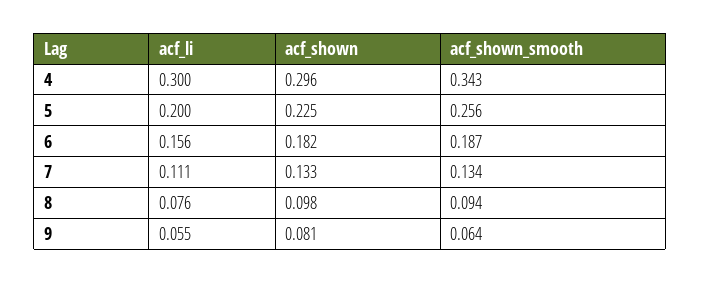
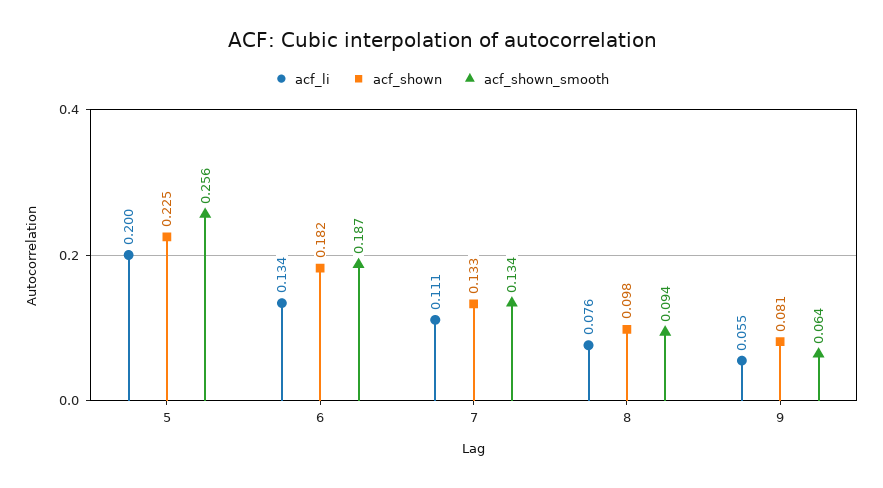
acf_li, 4: 0.3 -> none
acf_shown, 4: 0.296 -> none
acf_shown_smooth, 4: 0.343 -> none
acf_li, 6: 0.156 -> 0.134

